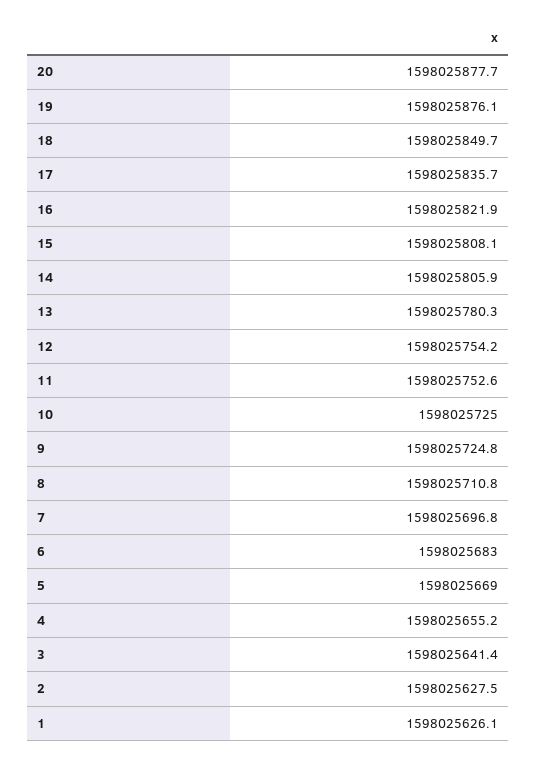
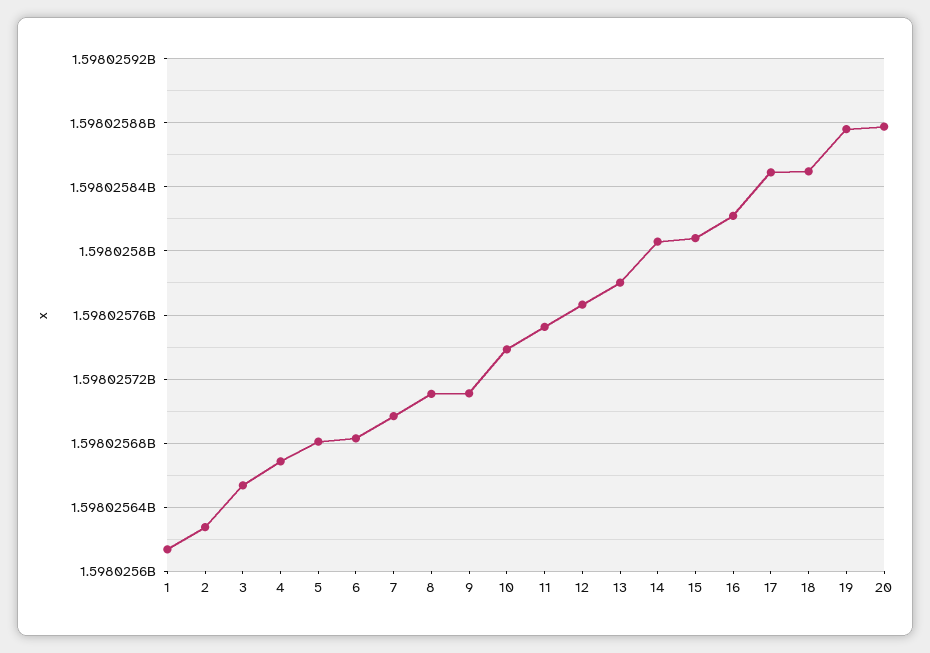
17: 1598025835.7 -> 1598025850
12: 1598025754.2 -> 1598025765
10: 1598025725 -> 1598025740
9: 1598025724.8 -> 1598025710
5: 1598025669 -> 1598025680
4: 1598025655.2 -> 1598025670
3: 1598025641.4 -> 1598025655
1: 1598025626.1 -> 1598025615

